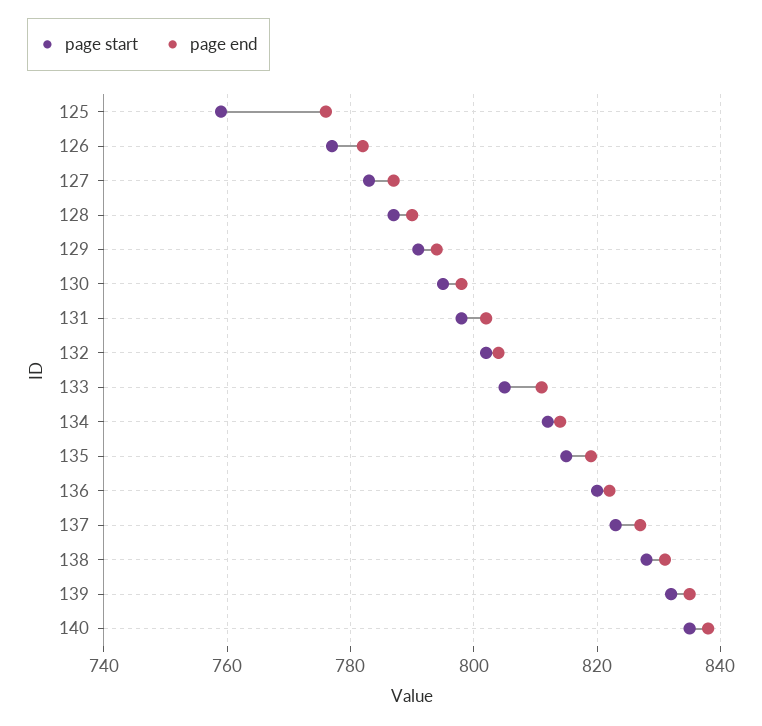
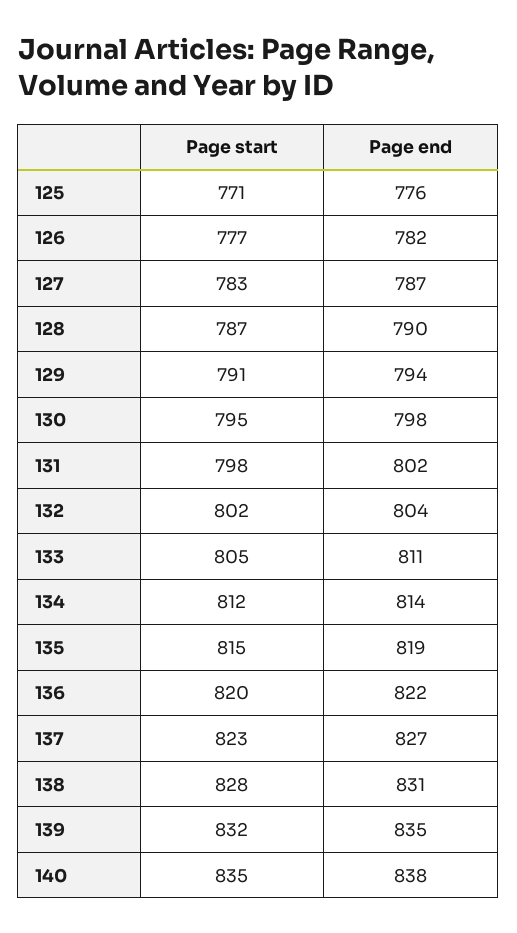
page start, 125: 760 -> 771

